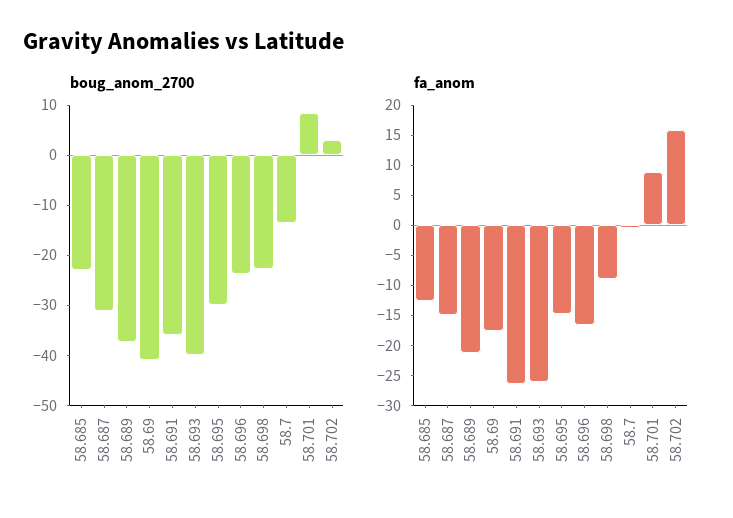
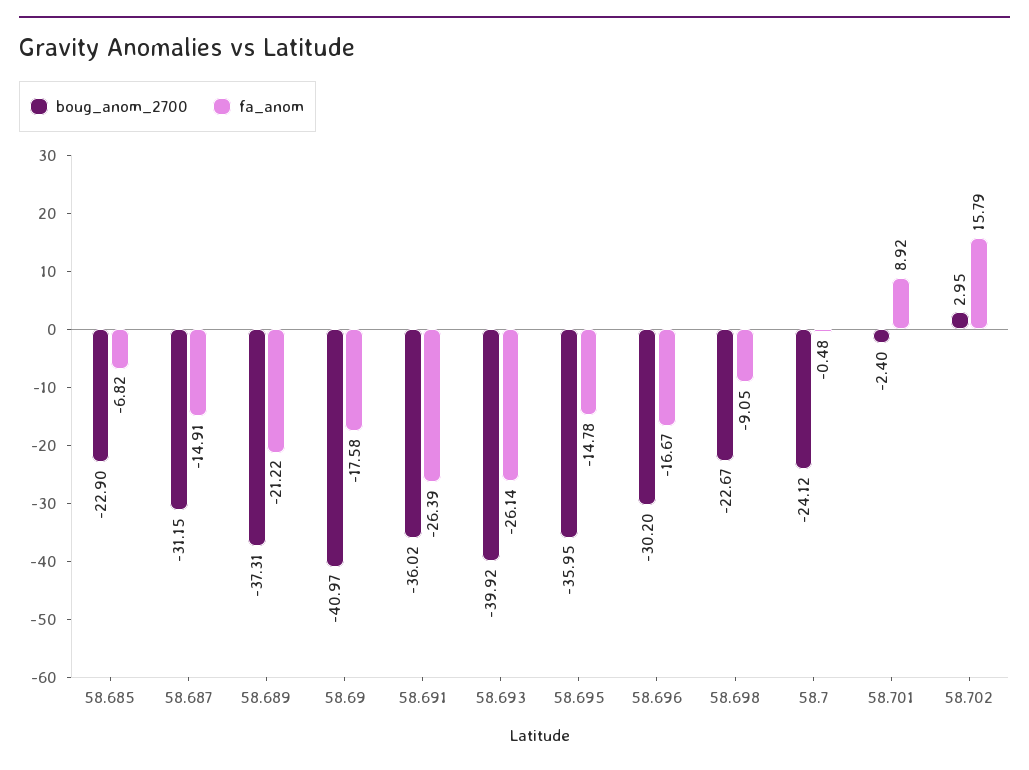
boug_anom_2700, 58.695: -30 -> -35.95
boug_anom_2700, 58.696: -24 -> -30.2
boug_anom_2700, 58.7: -14 -> -24.12
boug_anom_2700, 58.701: 8 -> -2.4
fa_anom, 58.685: -12.5 -> -6.82

